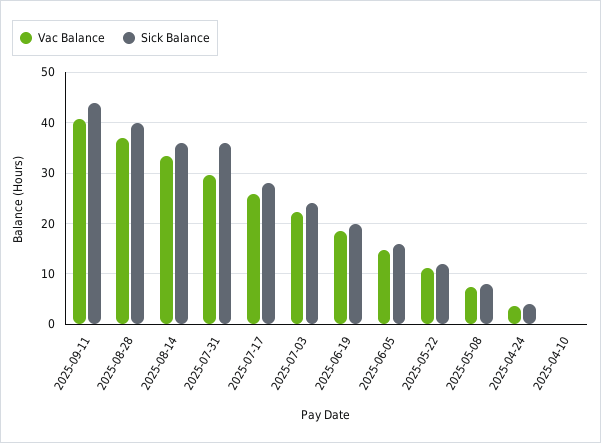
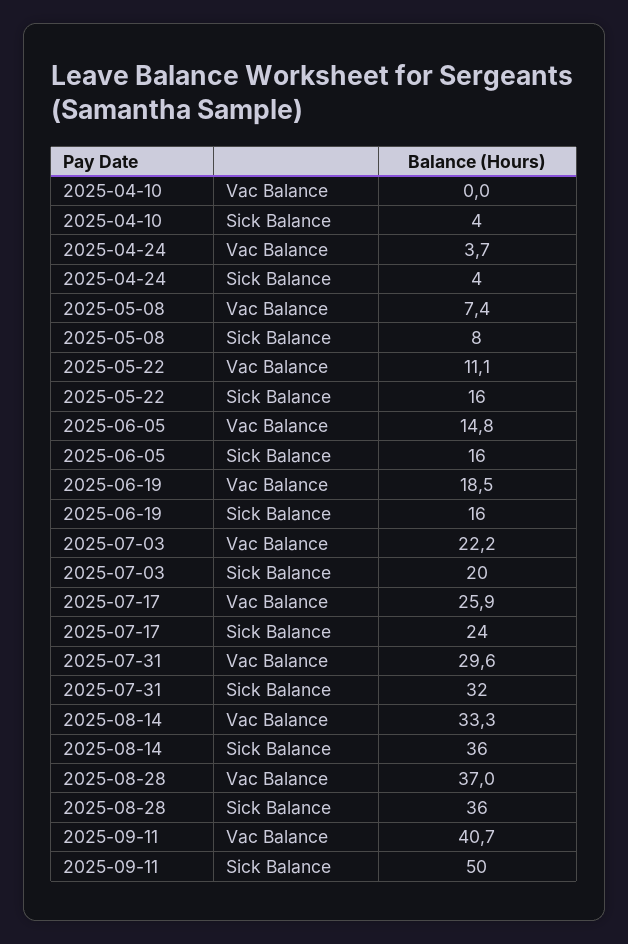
Sick Balance, 2025-09-11: 44 -> 50
Sick Balance, 2025-08-28: 40 -> 36
Sick Balance, 2025-07-31: 36 -> 32
Sick Balance, 2025-07-17: 28 -> 24
Sick Balance, 2025-07-03: 24 -> 20
Sick Balance, 2025-06-19: 20 -> 16
Sick Balance, 2025-05-22: 12 -> 16
Sick Balance, 2025-04-10: 0 -> 4

